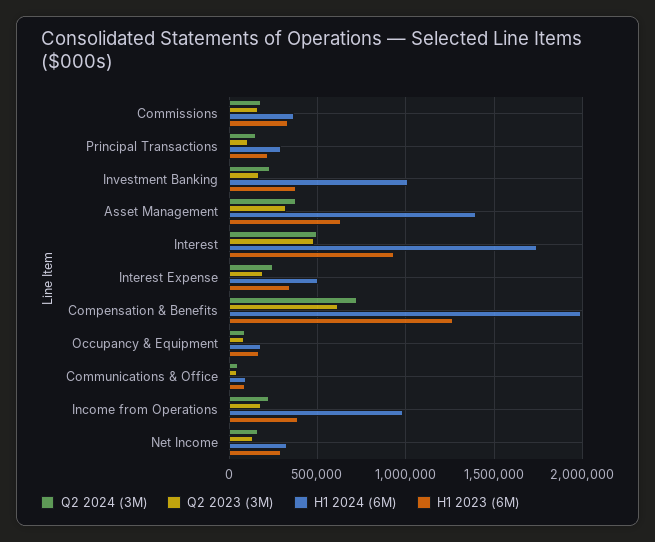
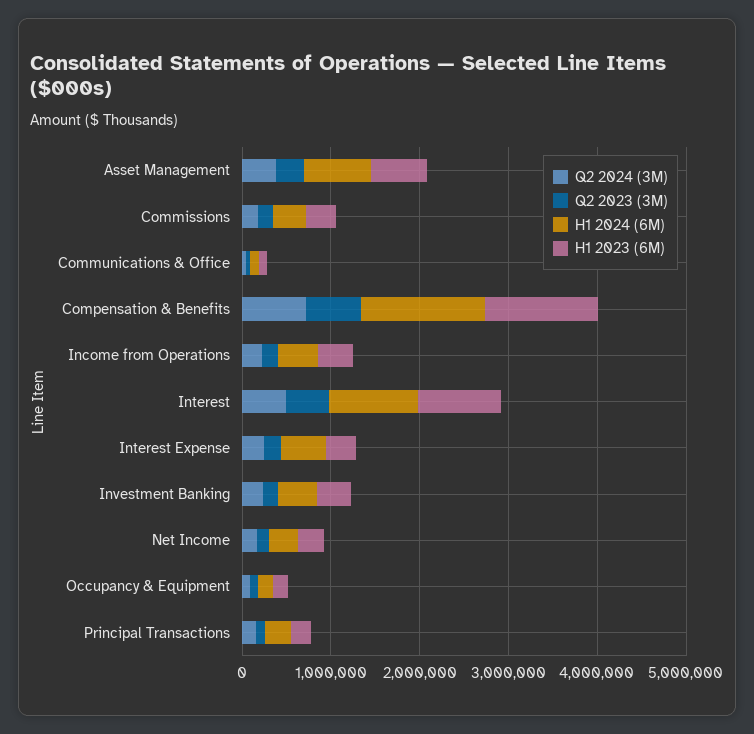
H1 2024 (6M), Investment Banking: 1000000 -> 400000
H1 2024 (6M), Asset Management: 1400000 -> 800000
H1 2024 (6M), Interest: 1750000 -> 1000000
H1 2024 (6M), Compensation & Benefits: 2000000 -> 1400000
H1 2024 (6M), Income from Operations: 1000000 -> 400000

